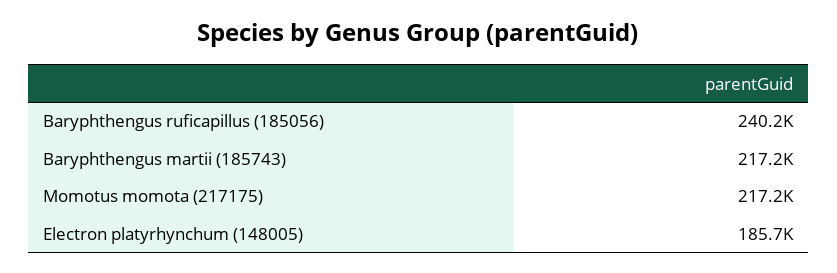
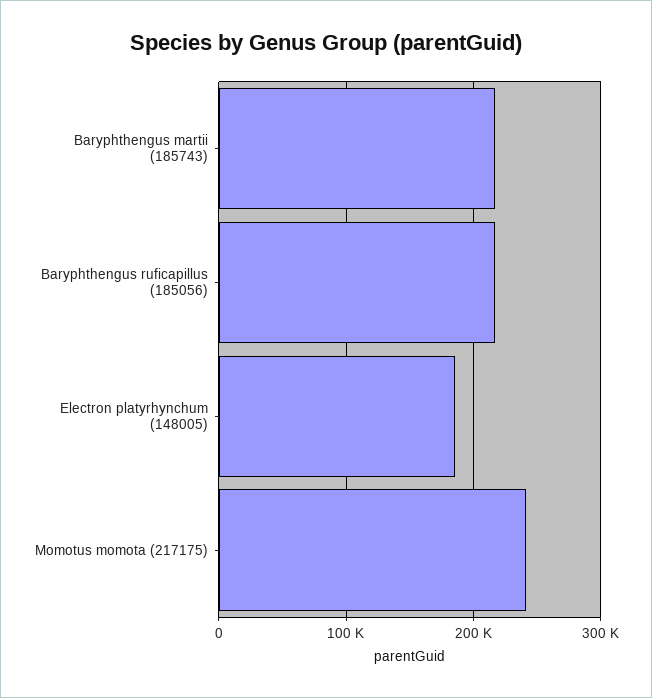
Baryphthengus ruficapillus (185056): 240200 -> 220000
Momotus momota (217175): 217200 -> 240000

